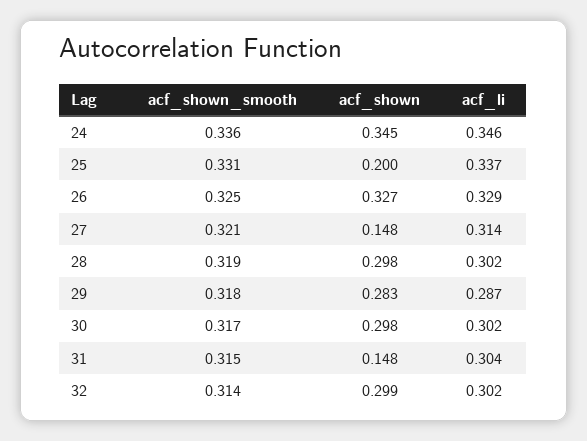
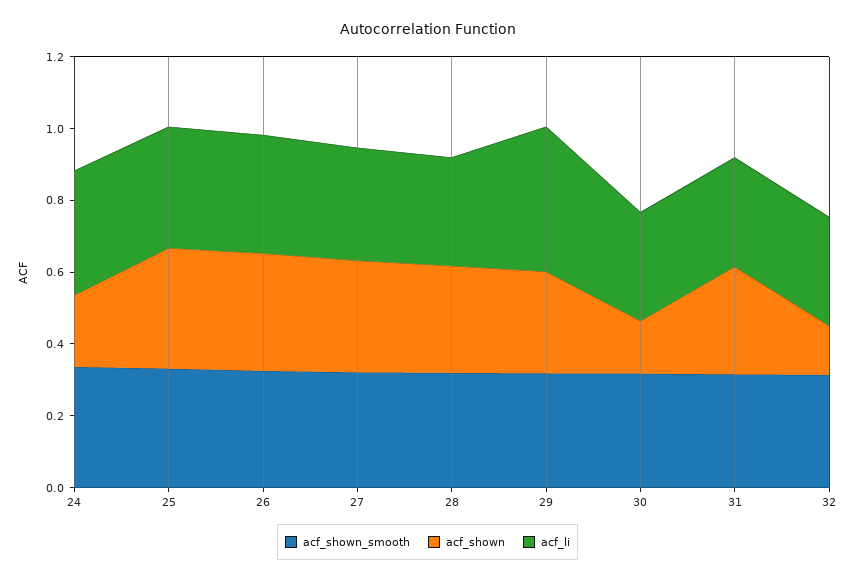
acf_shown, 24: 0.345 -> 0.2
acf_shown, 25: 0.2 -> 0.35
acf_shown, 27: 0.148 -> 0.3
acf_li, 29: 0.287 -> 0.4
acf_shown, 30: 0.298 -> 0.15
acf_shown, 31: 0.148 -> 0.3
acf_shown, 32: 0.299 -> 0.15

